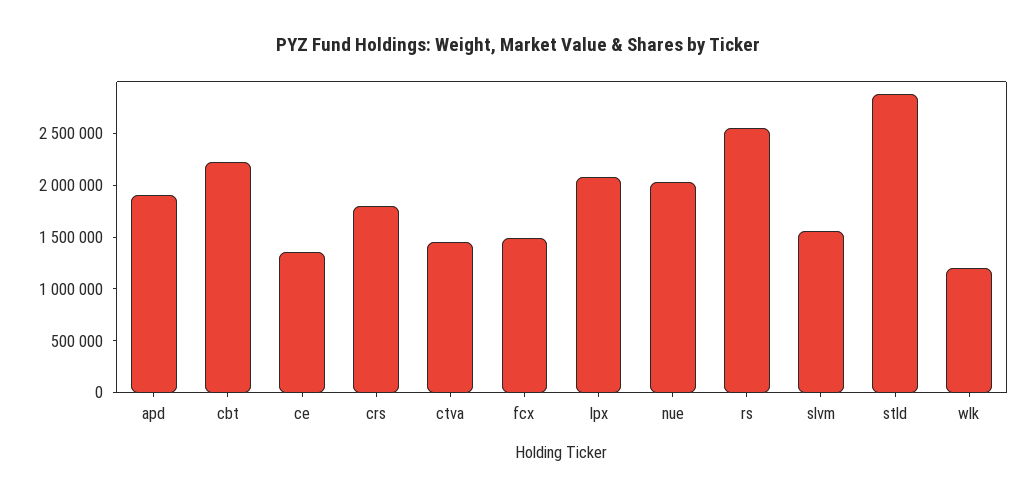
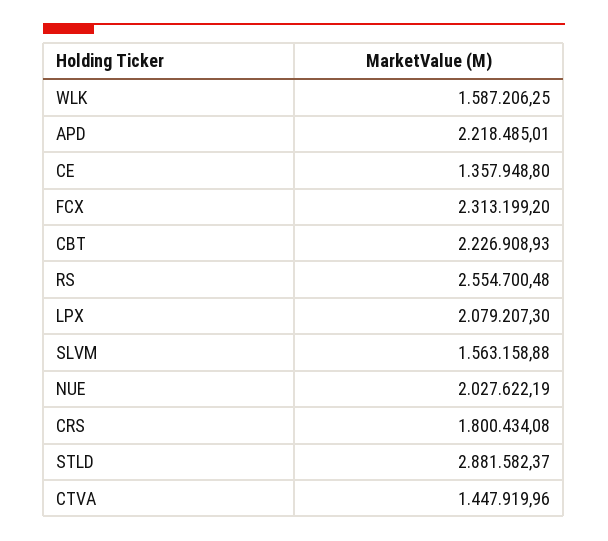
apd: 1900000 -> 2218485.01
fcx: 1500000 -> 2313199.2
wlk: 1200000 -> 1587206.25

